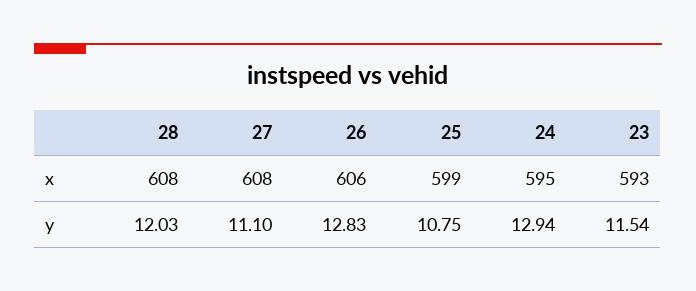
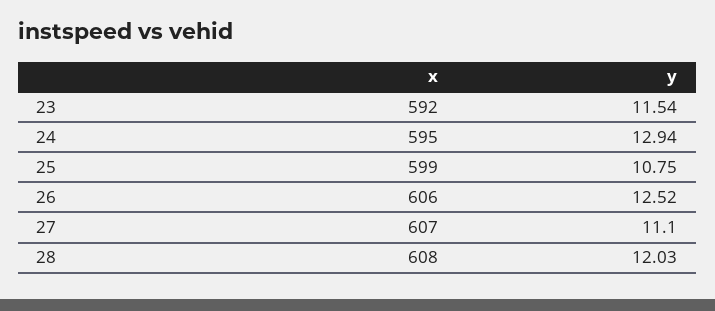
27, x: 608 -> 607
23, x: 593 -> 592
26, y: 12.83 -> 12.52

